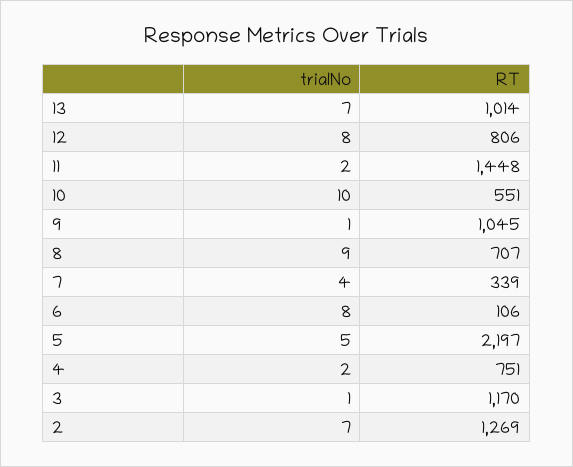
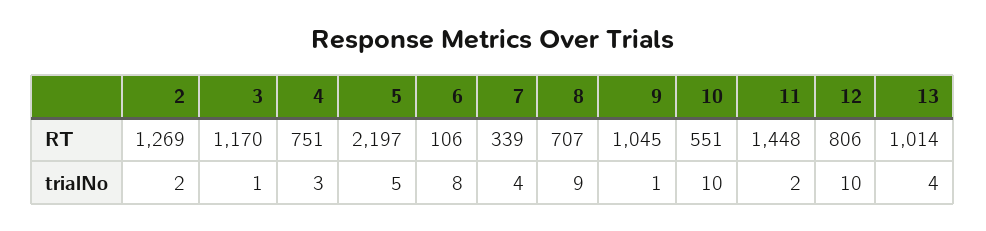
trialNo, 13: 7 -> 4
trialNo, 12: 8 -> 10
trialNo, 4: 2 -> 3
trialNo, 2: 7 -> 2

